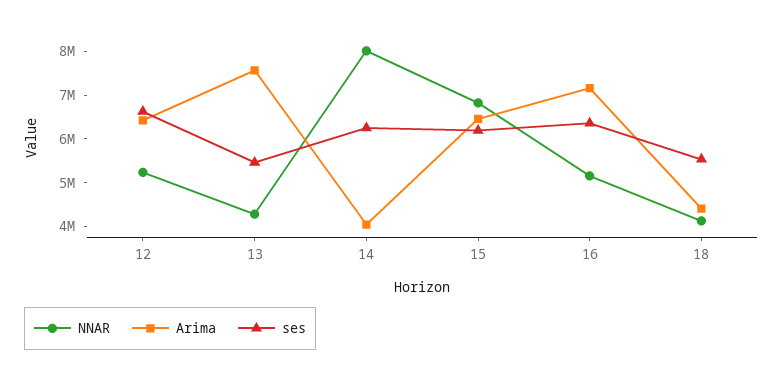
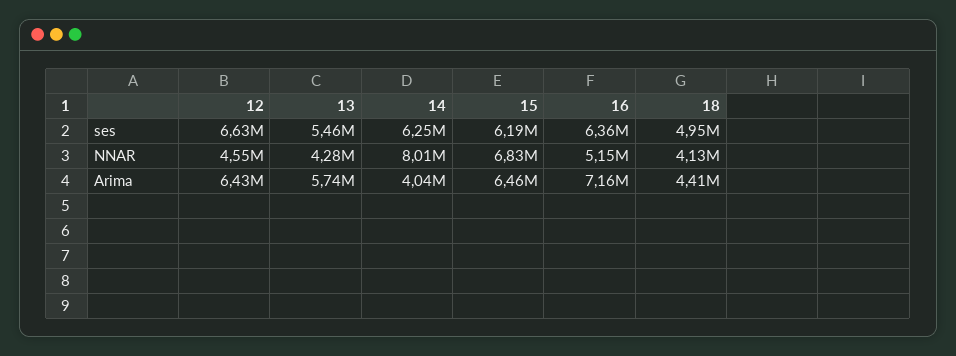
NNAR, 12: 5200000 -> 4550000
Arima, 13: 7600000 -> 5740000
ses, 18: 5600000 -> 4950000

